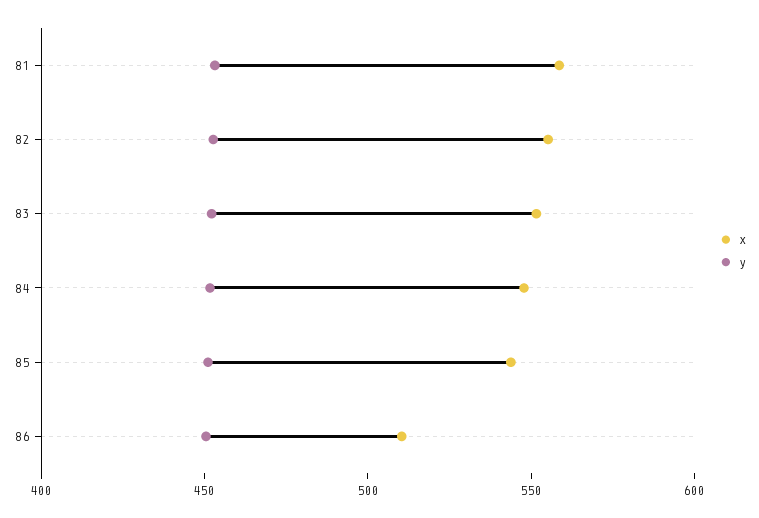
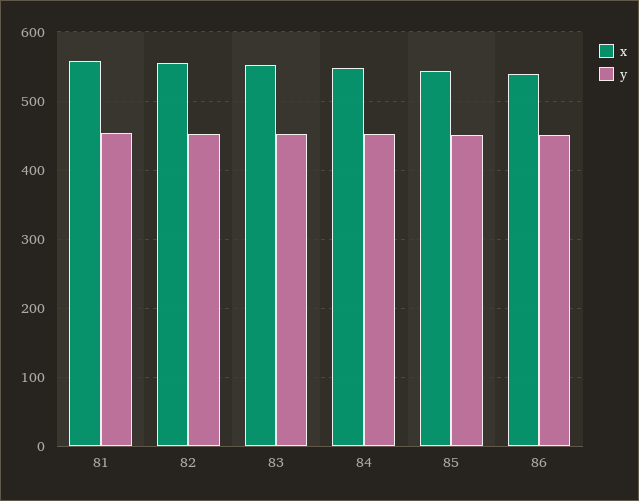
x, 86: 510 -> 540

